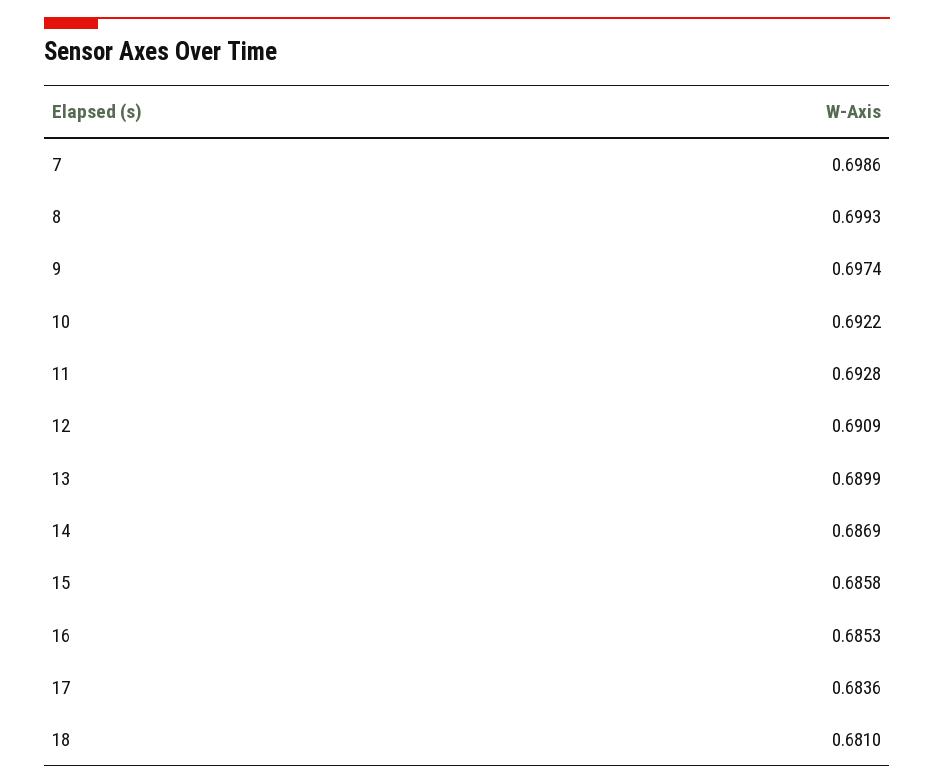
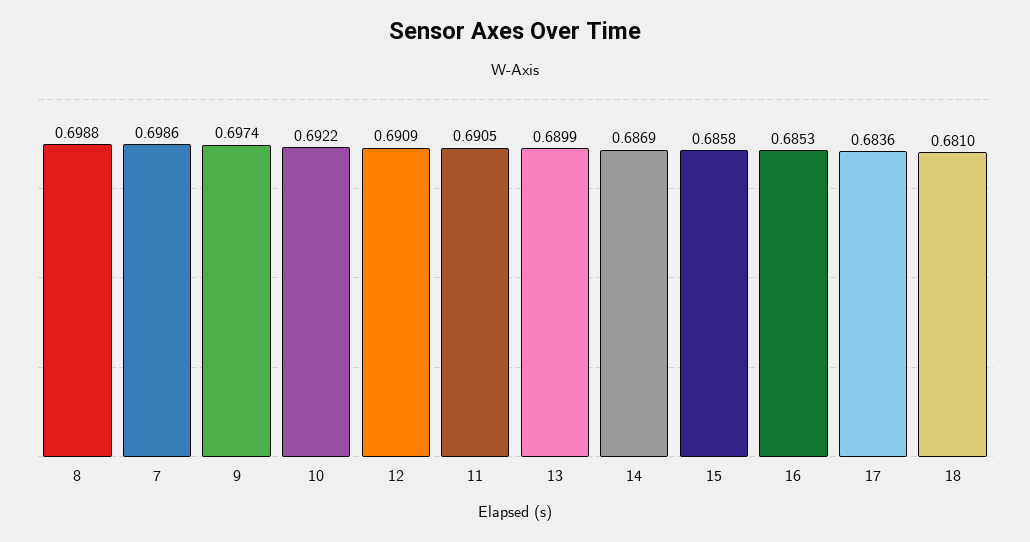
8: 0.6993 -> 0.6988
11: 0.6928 -> 0.6905

